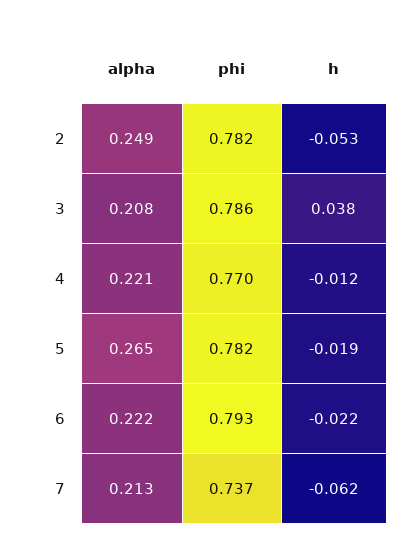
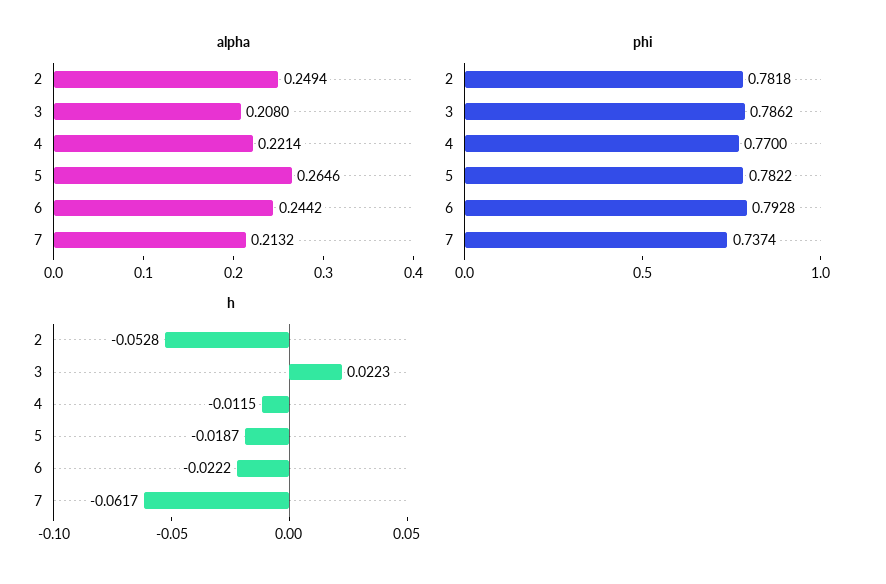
h, 3: 0.038 -> 0.0223
alpha, 6: 0.222 -> 0.2442

